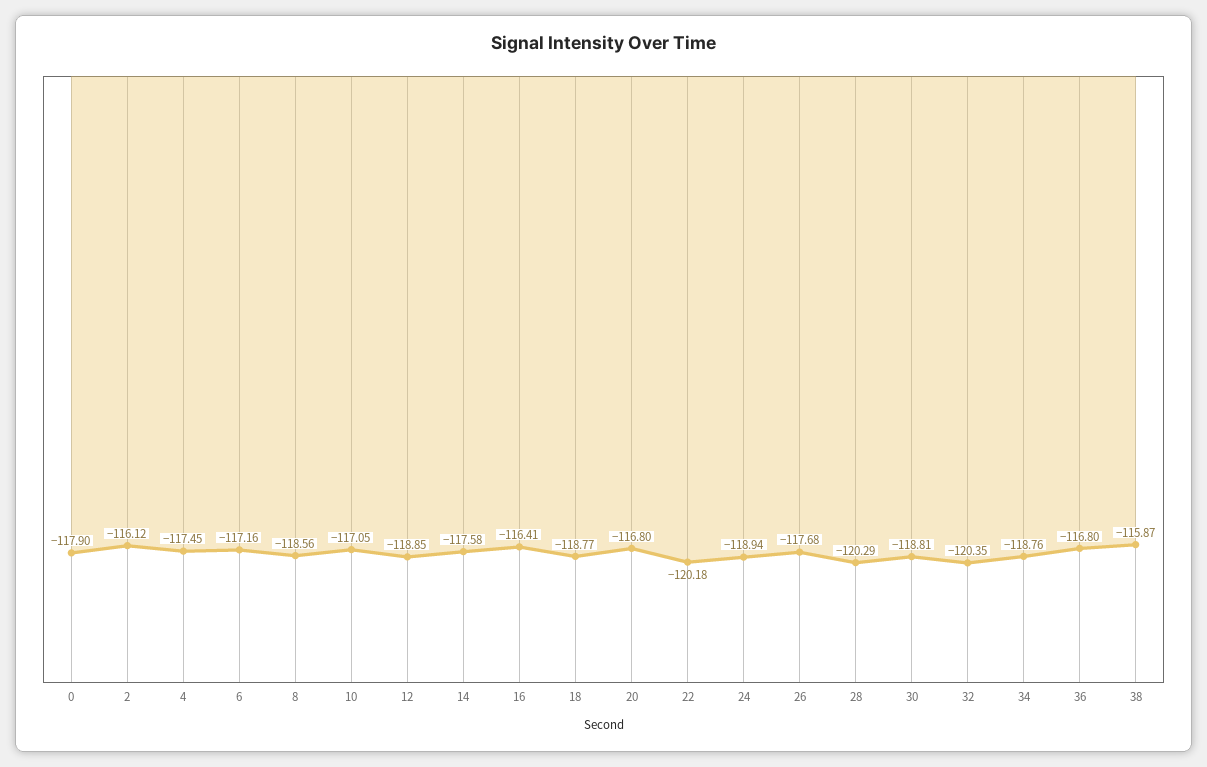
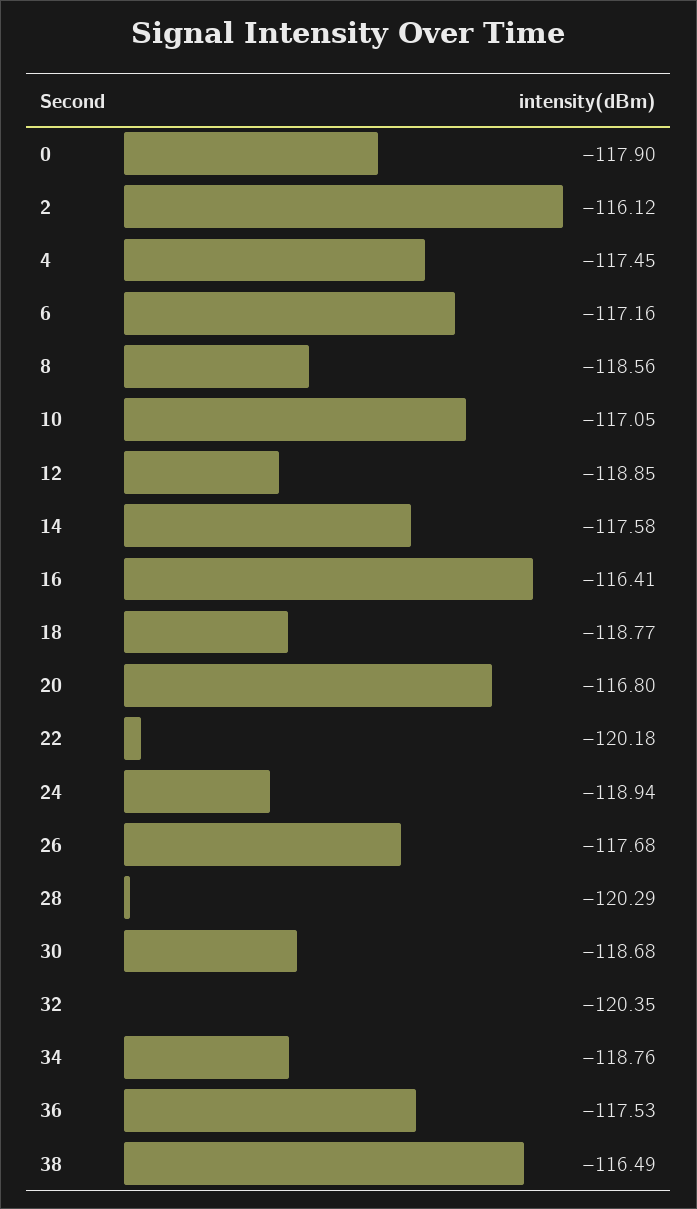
30: -118.81 -> -118.68
36: -116.8 -> -117.53
38: -115.87 -> -116.49

